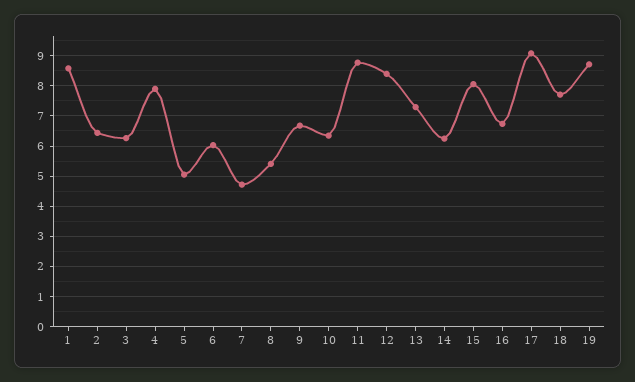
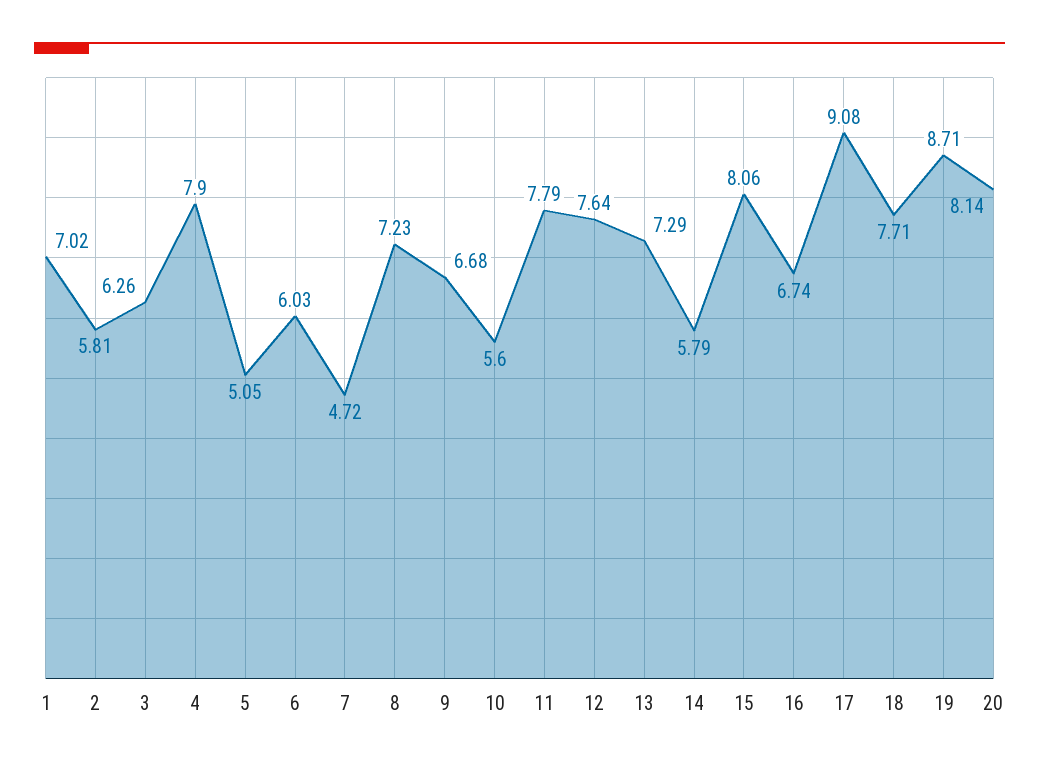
1: 8.6 -> 7.02
2: 6.4 -> 5.81
8: 5.4 -> 7.23
10: 6.4 -> 5.6
11: 8.8 -> 7.79
12: 8.4 -> 7.64
14: 6.2 -> 5.79
20: none -> 8.14

